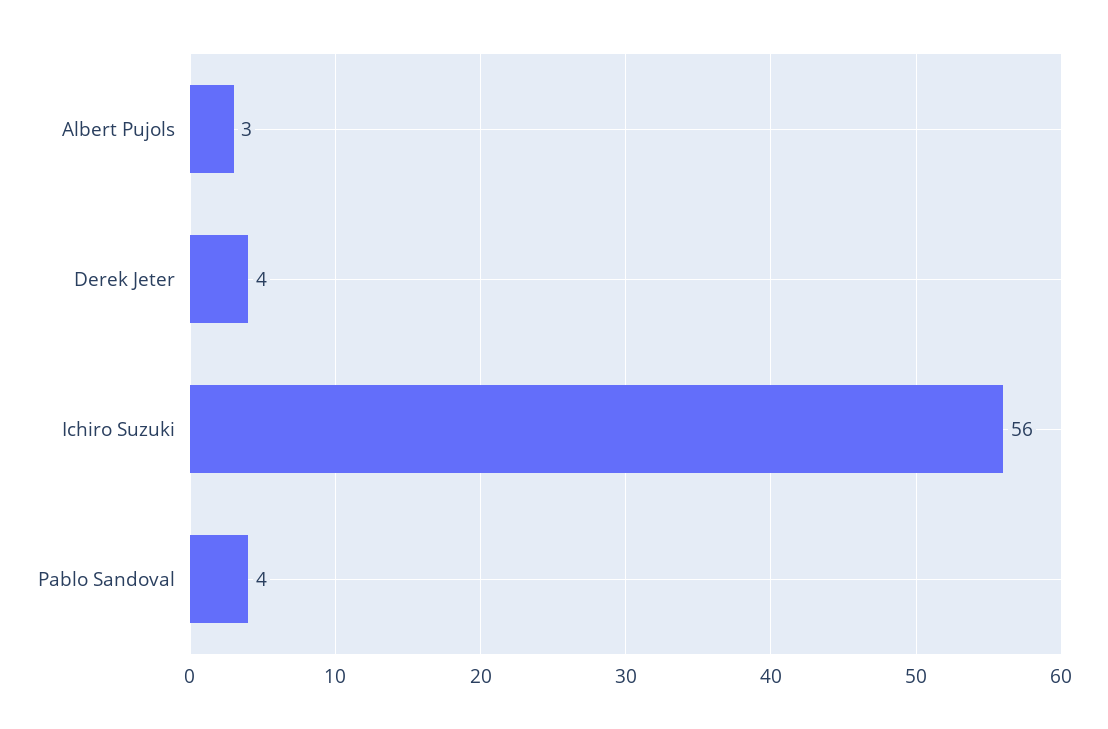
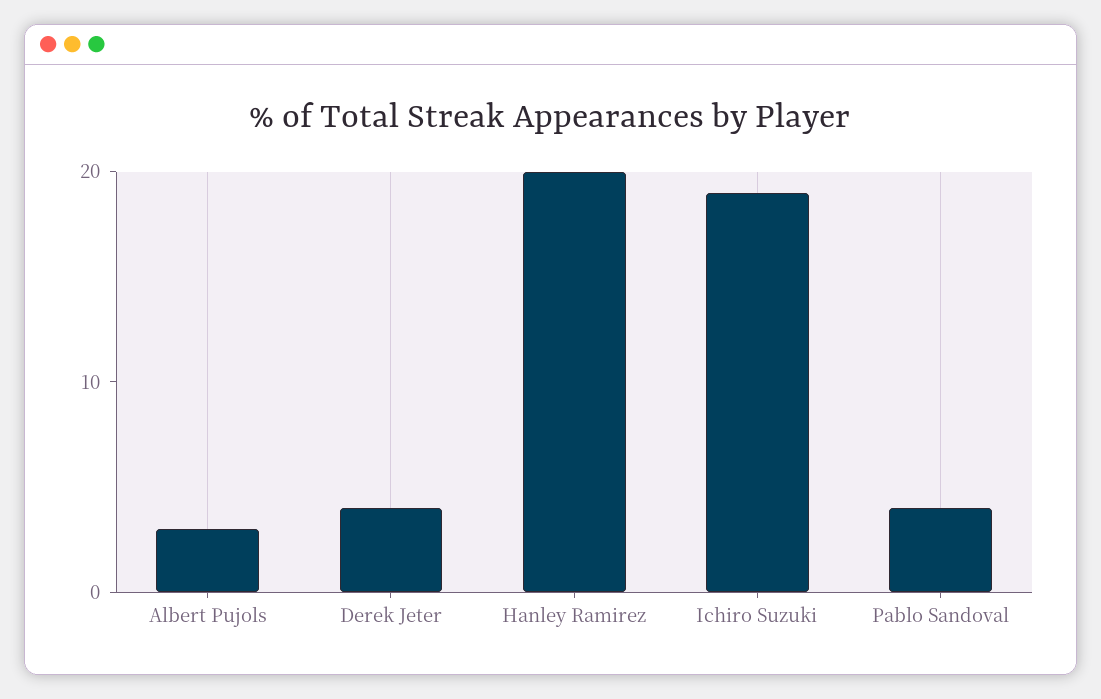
Ichiro Suzuki: 56 -> 19
Hanley Ramirez: none -> 20

